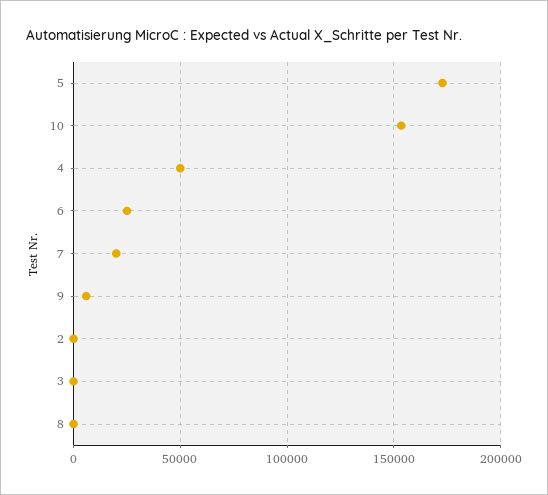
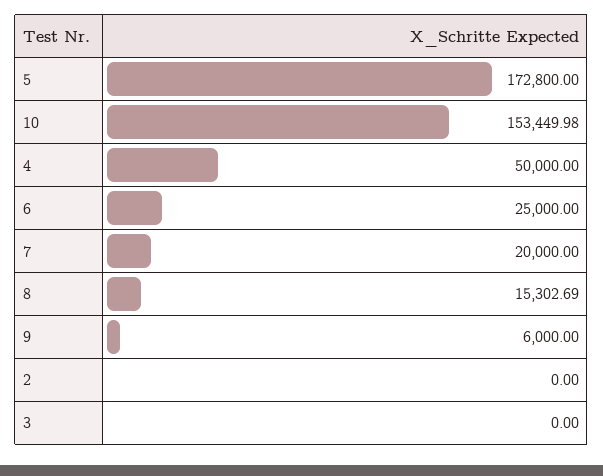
8: 0 -> 15302.69

